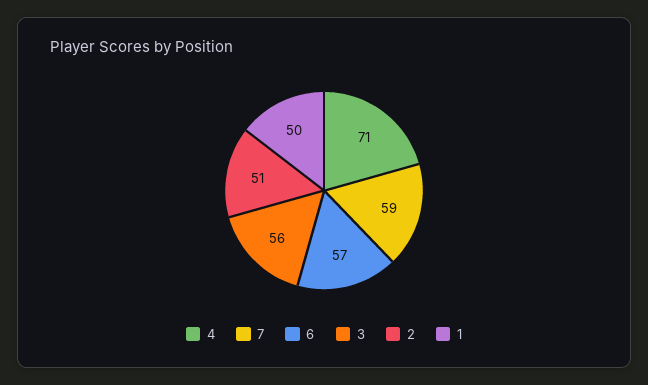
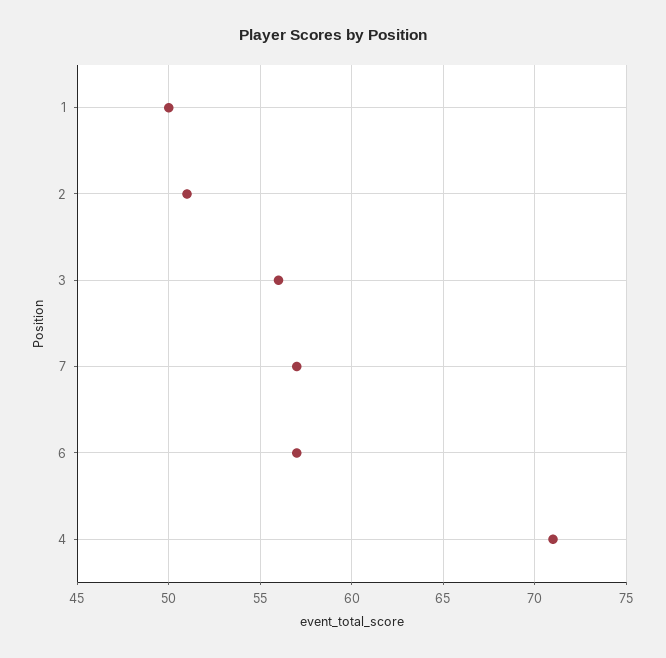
7: 59 -> 57

